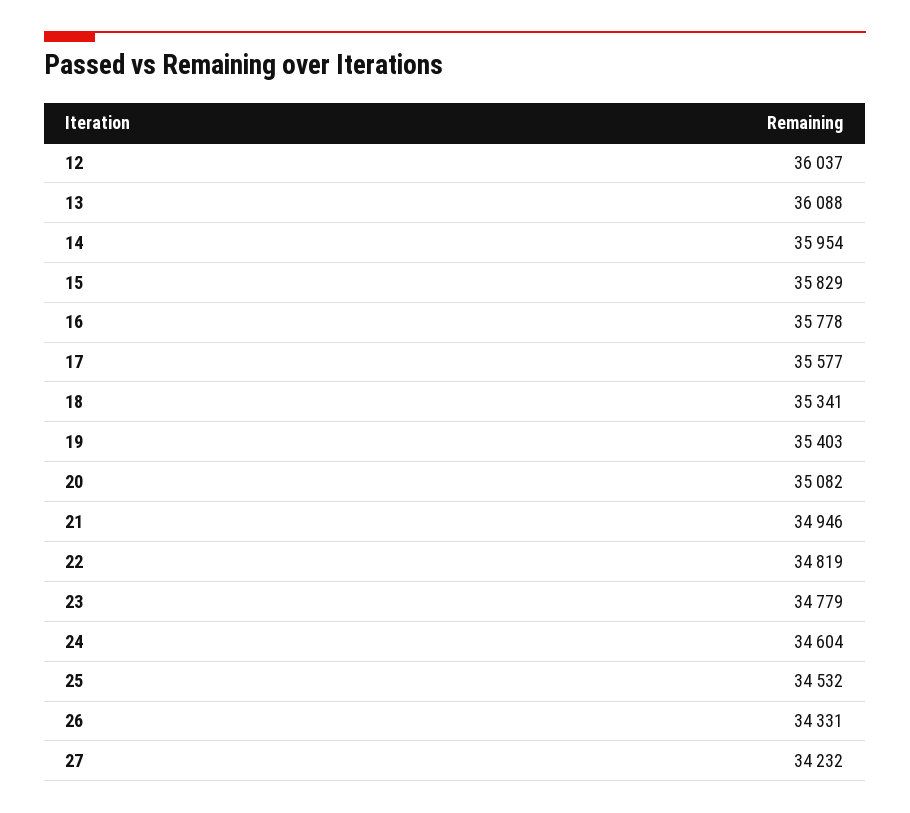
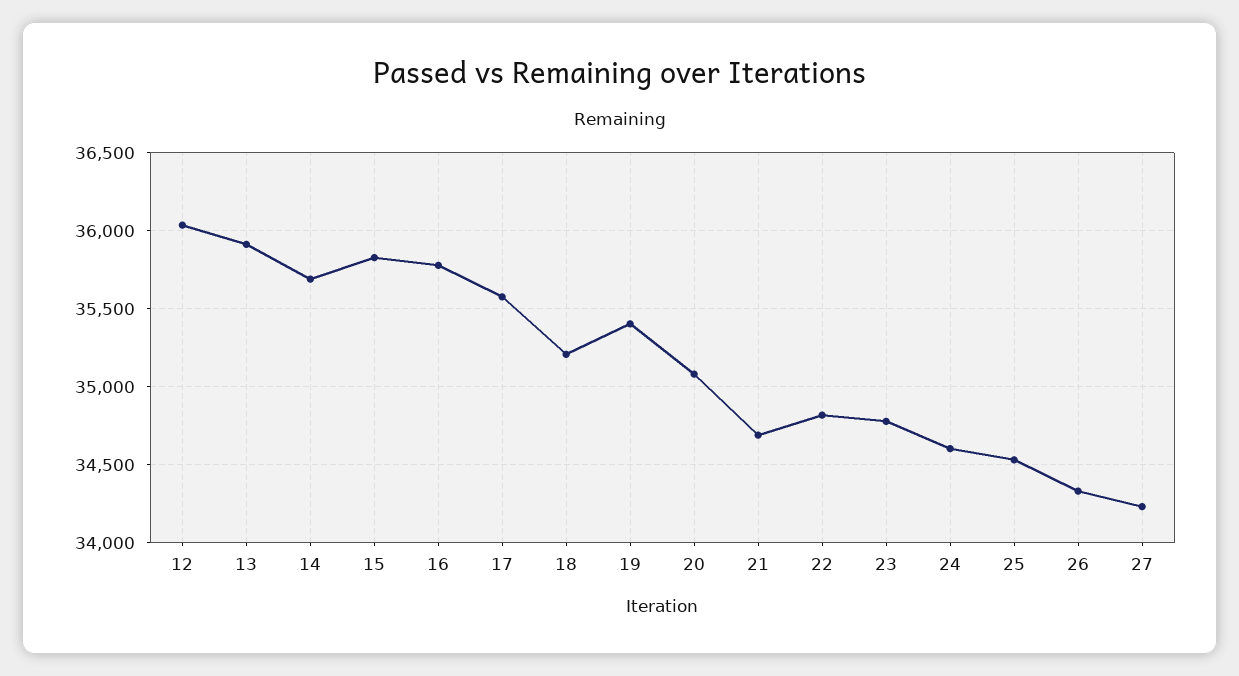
13: 36088 -> 35900
14: 35954 -> 35700
18: 35341 -> 35200
21: 34946 -> 34700

